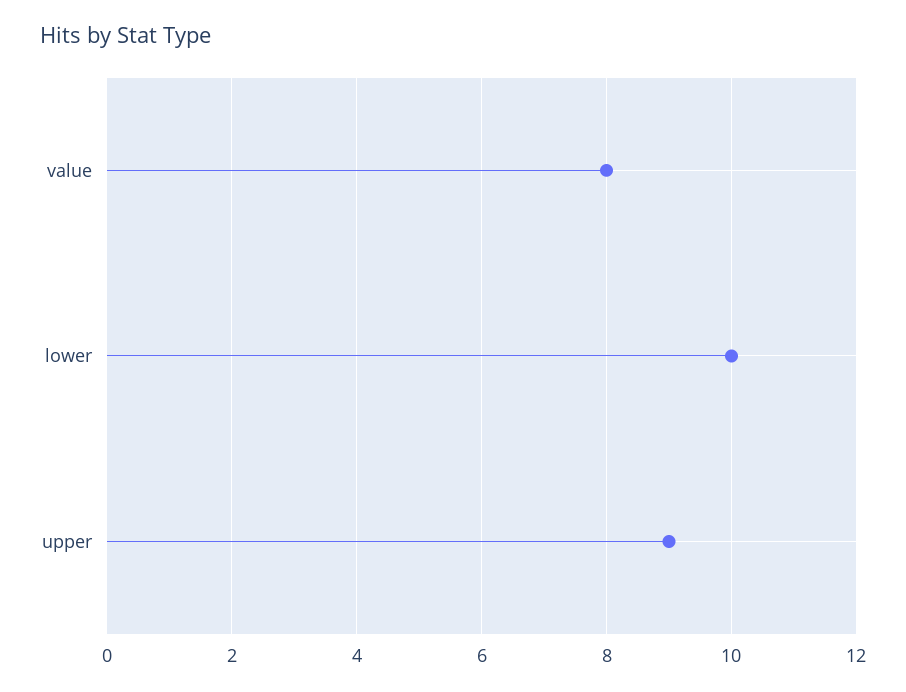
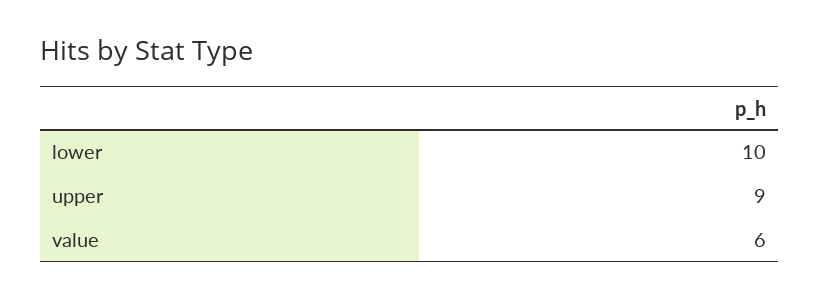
value: 8 -> 6

